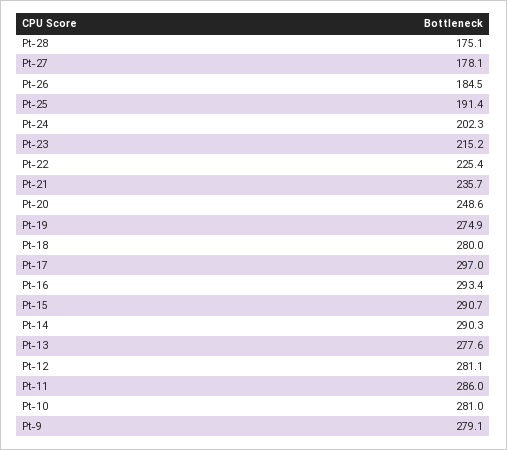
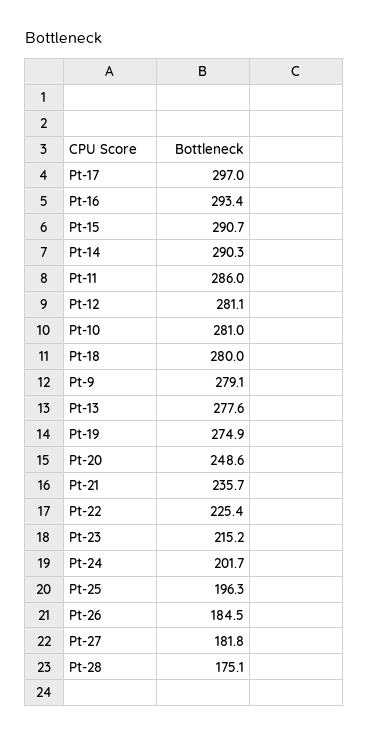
Pt-27: 178.1 -> 181.8
Pt-25: 191.4 -> 196.3
Pt-24: 202.3 -> 201.7

